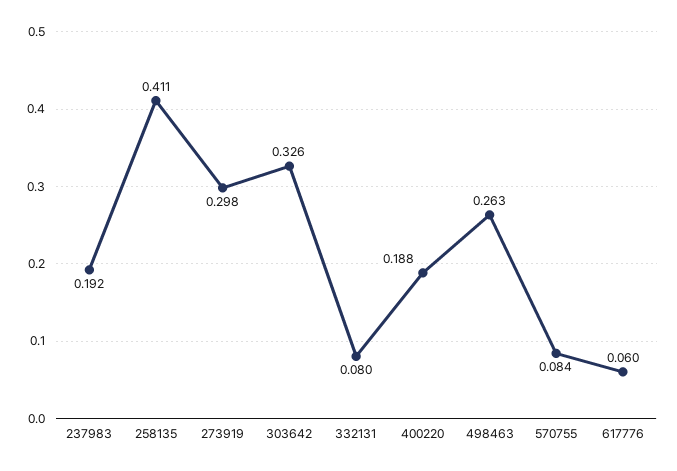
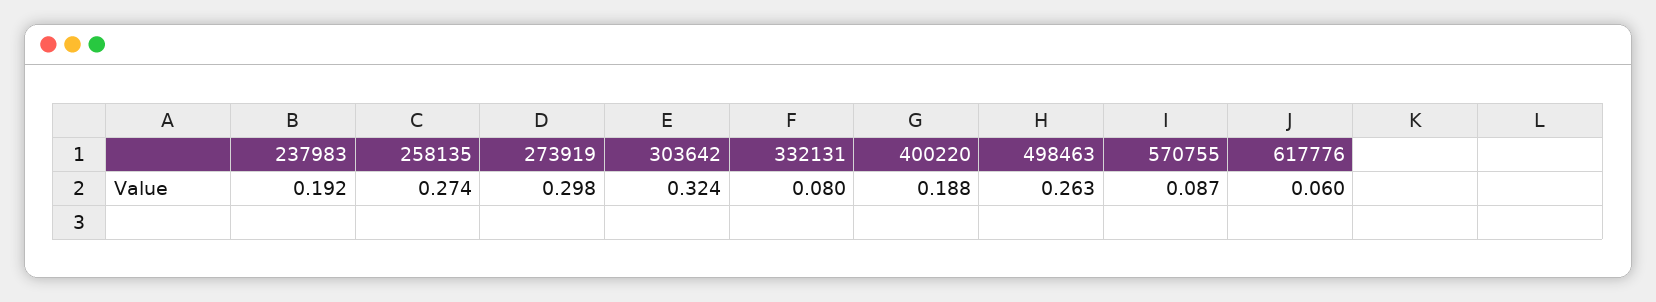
258135: 0.411 -> 0.274
303642: 0.326 -> 0.324
570755: 0.084 -> 0.087

